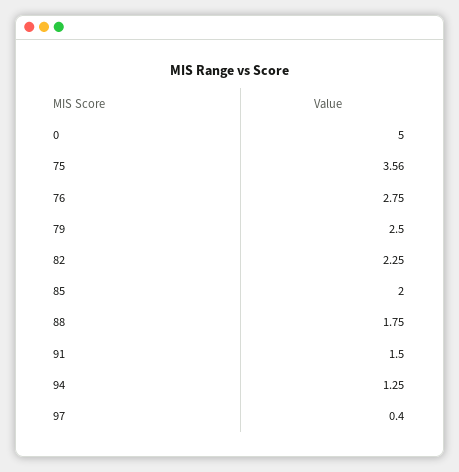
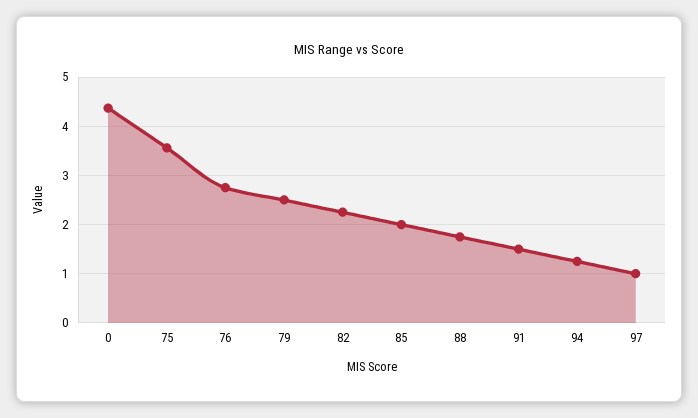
0: 5 -> 4.4
97: 0.4 -> 1

